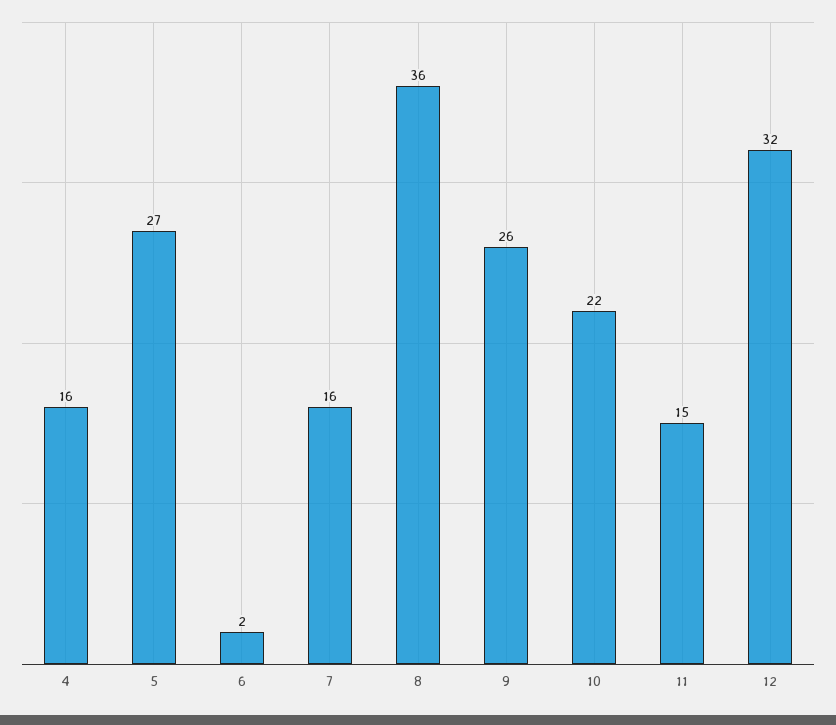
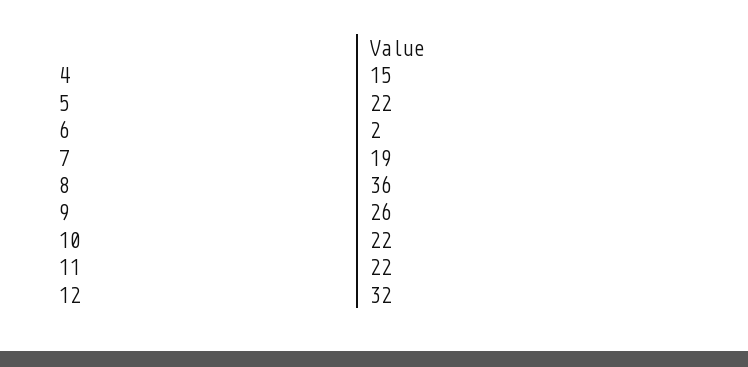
4: 16 -> 15
5: 27 -> 22
7: 16 -> 19
11: 15 -> 22

